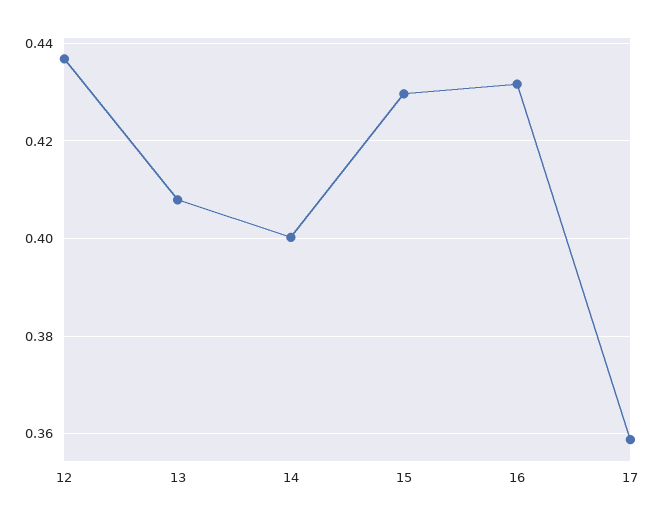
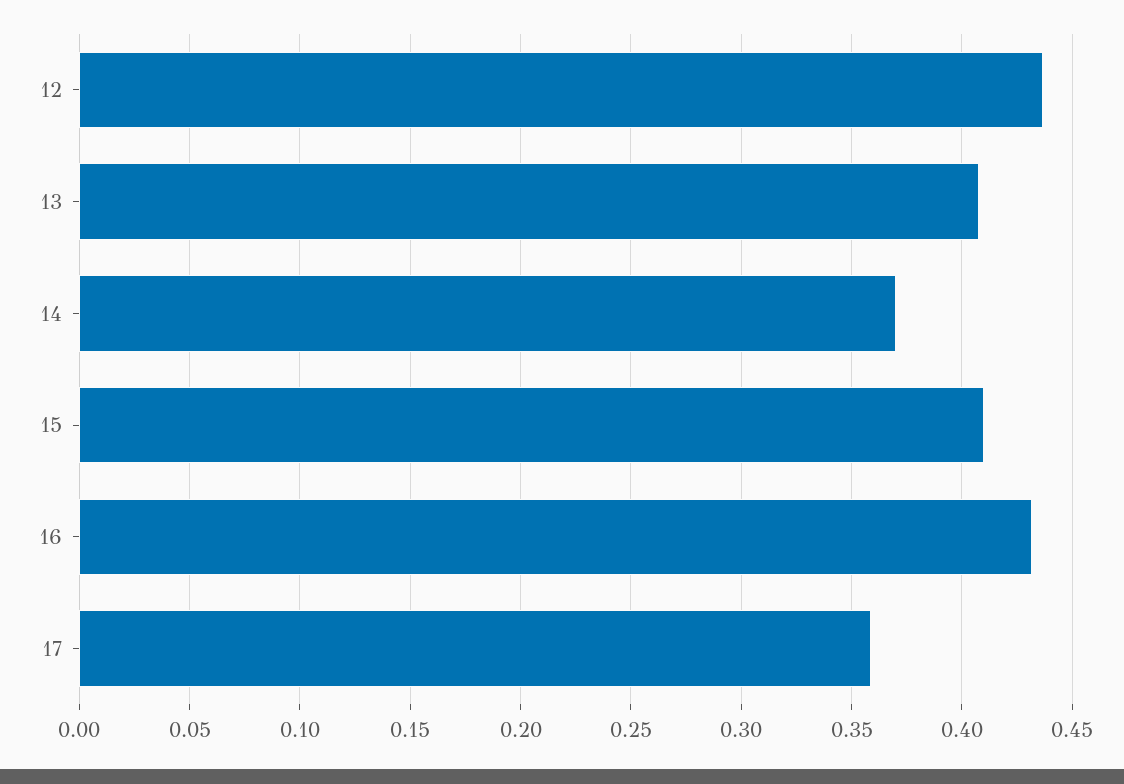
14: 0.4 -> 0.37
15: 0.43 -> 0.41

